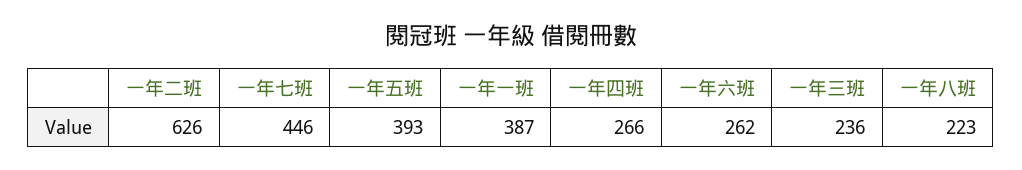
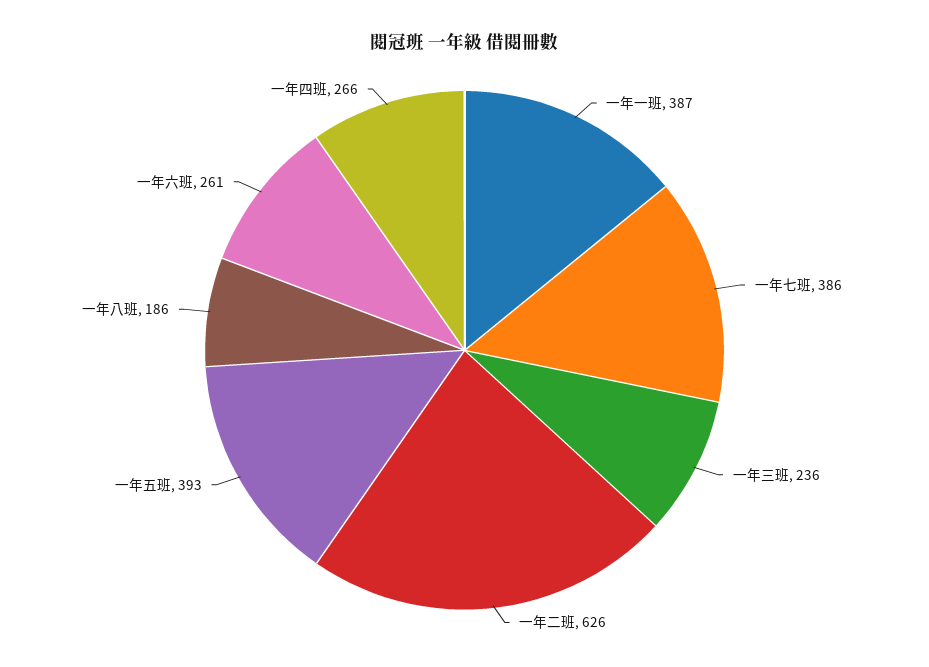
一年七班: 446 -> 386
一年六班: 262 -> 261
一年八班: 223 -> 186

